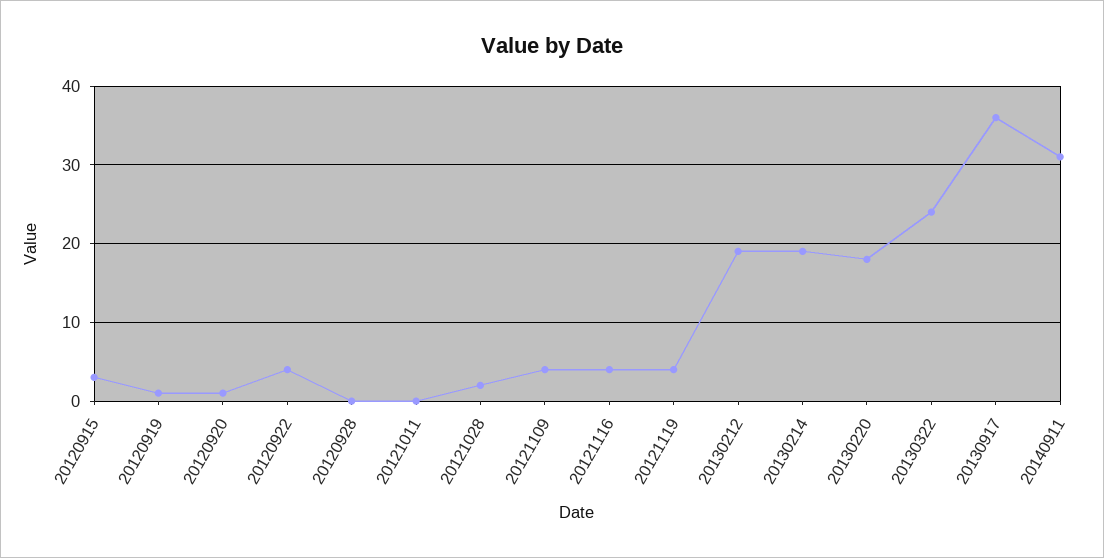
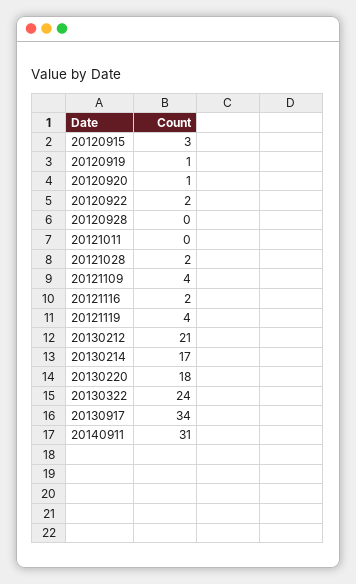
20120922: 4 -> 2
20121116: 4 -> 2
20130212: 19 -> 21
20130214: 19 -> 17
20130917: 36 -> 34

